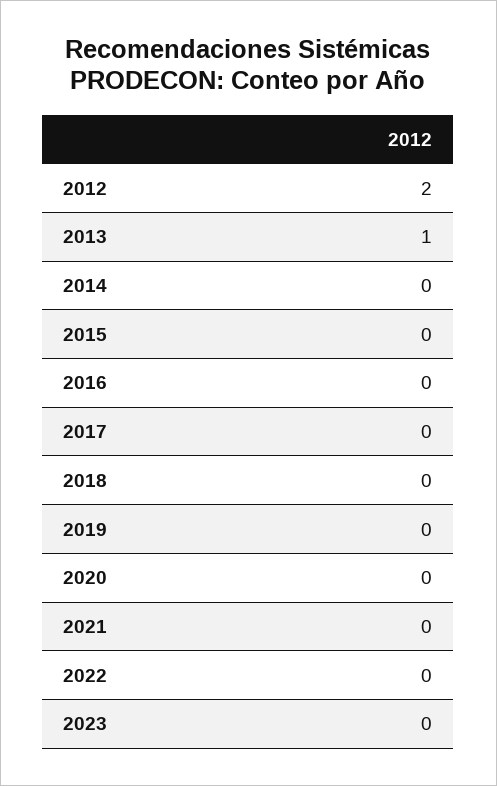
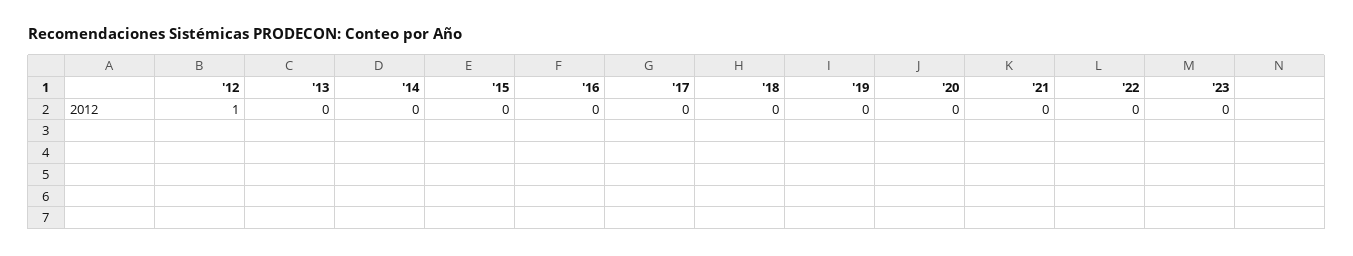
2012: 2 -> 1
2013: 1 -> 0

